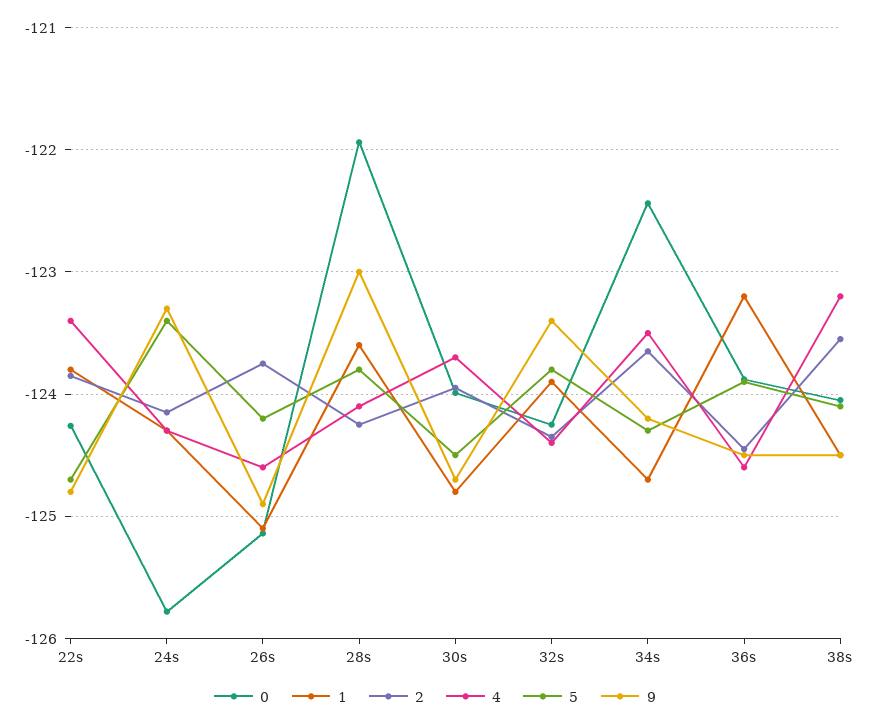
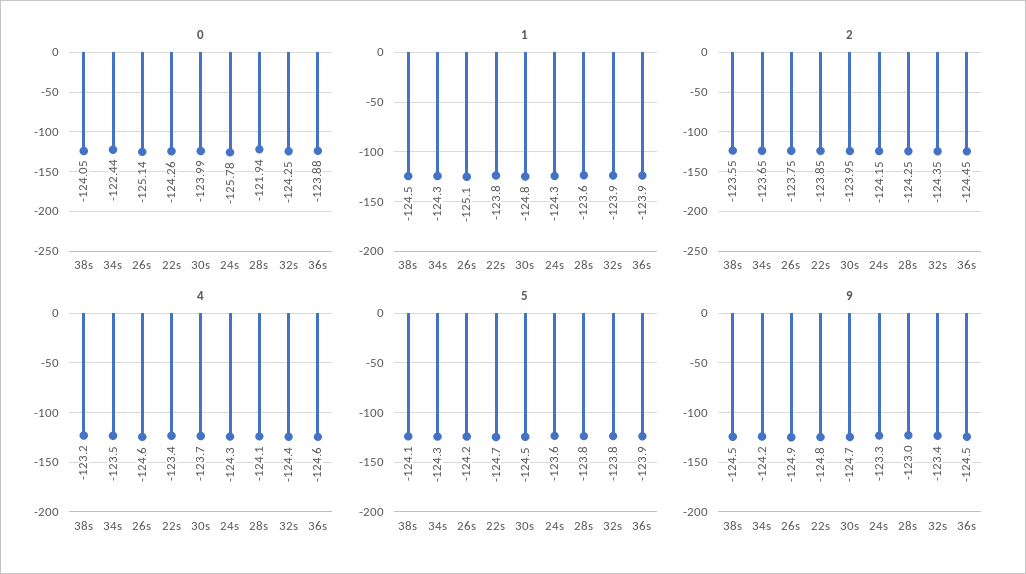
5, 24s: -123.4 -> -123.6
1, 34s: -124.7 -> -124.3
1, 36s: -123.2 -> -123.9

